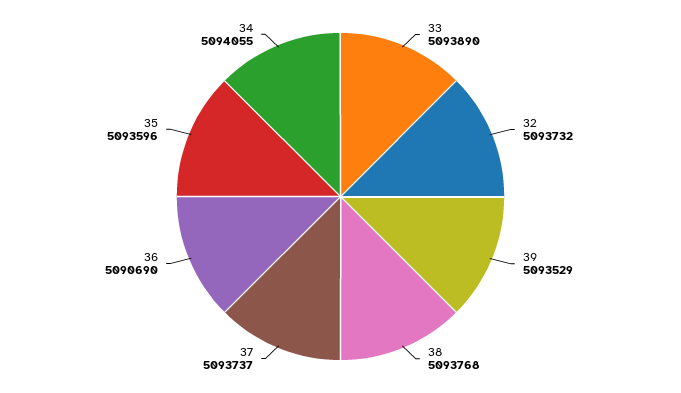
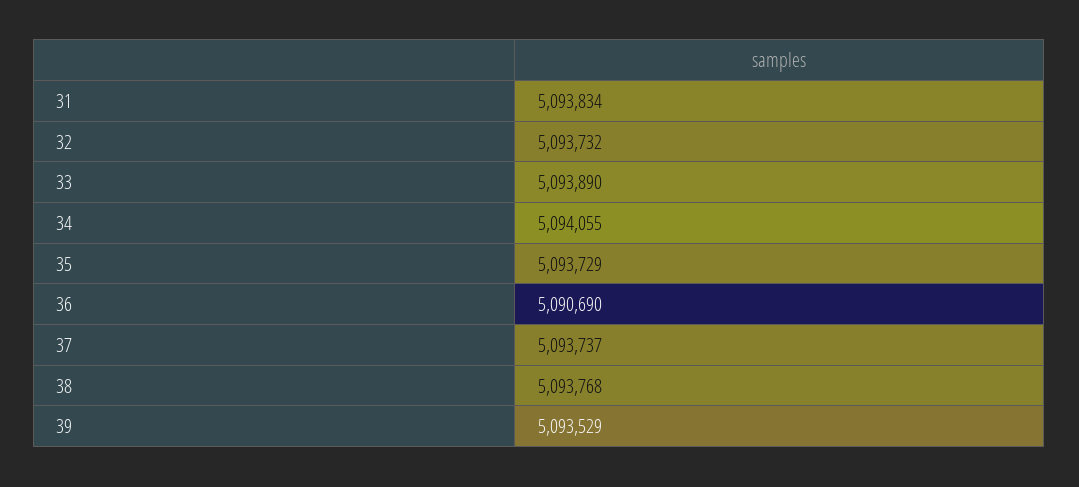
35: 5093596 -> 5093729
31: none -> 5093834

